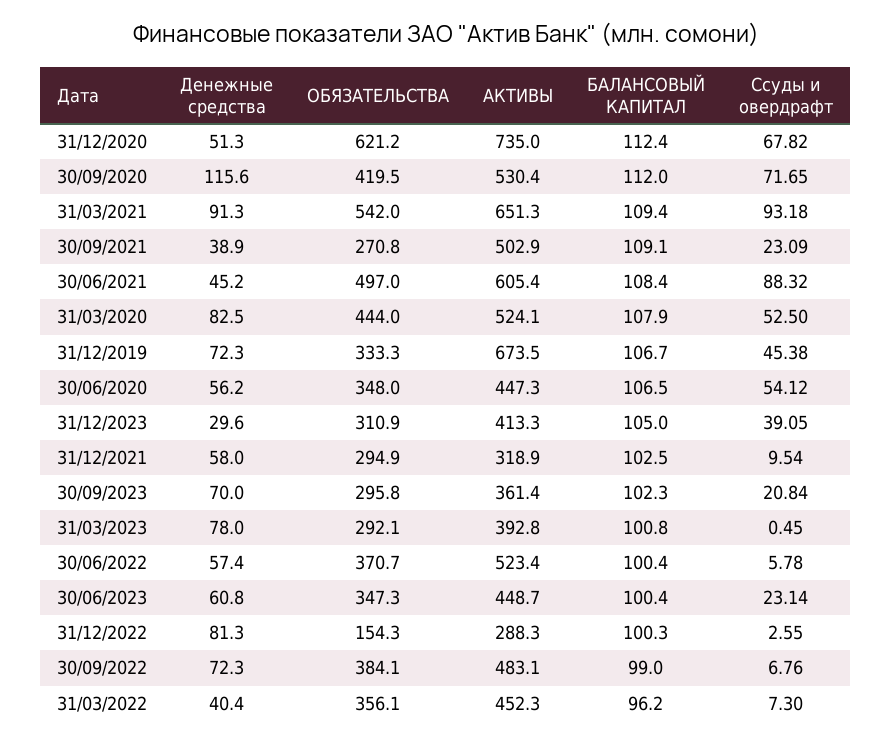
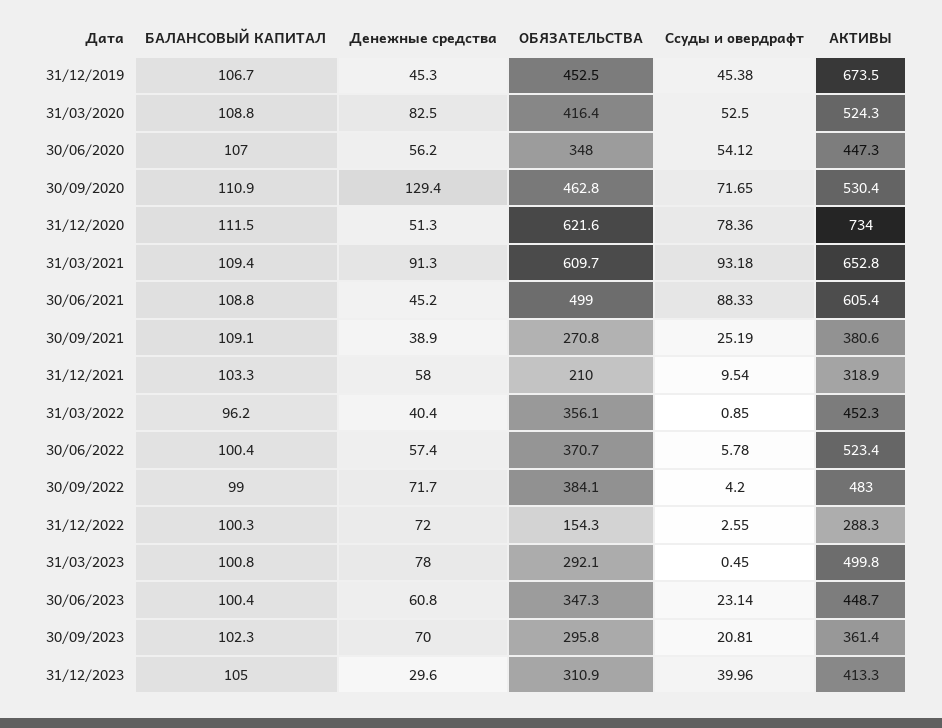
ОБЯЗАТЕЛЬСТВА, 31/12/2020: 621.2 -> 621.6
АКТИВЫ, 31/12/2020: 735 -> 734
БАЛАНСОВЫЙ КАПИТАЛ, 31/12/2020: 112.4 -> 111.5
Ссуды и овердрафт, 31/12/2020: 67.82 -> 78.36
Денежные средства, 30/09/2020: 115.6 -> 129.4
ОБЯЗАТЕЛЬСТВА, 30/09/2020: 419.5 -> 462.8
БАЛАНСОВЫЙ КАПИТАЛ, 30/09/2020: 112 -> 110.9
ОБЯЗАТЕЛЬСТВА, 31/03/2021: 542 -> 609.7
АКТИВЫ, 31/03/2021: 651.3 -> 652.8
АКТИВЫ, 30/09/2021: 502.9 -> 380.6
Ссуды и овердрафт, 30/09/2021: 23.09 -> 25.19
ОБЯЗАТЕЛЬСТВА, 30/06/2021: 497 -> 499
БАЛАНСОВЫЙ КАПИТАЛ, 30/06/2021: 108.4 -> 108.8
Ссуды и овердрафт, 30/06/2021: 88.32 -> 88.33
ОБЯЗАТЕЛЬСТВА, 31/03/2020: 444 -> 416.4
АКТИВЫ, 31/03/2020: 524.1 -> 524.3
БАЛАНСОВЫЙ КАПИТАЛ, 31/03/2020: 107.9 -> 108.8
Денежные средства, 31/12/2019: 72.3 -> 45.3
ОБЯЗАТЕЛЬСТВА, 31/12/2019: 333.3 -> 452.5
БАЛАНСОВЫЙ КАПИТАЛ, 30/06/2020: 106.5 -> 107
Ссуды и овердрафт, 31/12/2023: 39.05 -> 39.96
ОБЯЗАТЕЛЬСТВА, 31/12/2021: 294.9 -> 210
БАЛАНСОВЫЙ КАПИТАЛ, 31/12/2021: 102.5 -> 103.3
Ссуды и овердрафт, 30/09/2023: 20.84 -> 20.81
АКТИВЫ, 31/03/2023: 392.8 -> 499.8
Денежные средства, 31/12/2022: 81.3 -> 72
Денежные средства, 30/09/2022: 72.3 -> 71.7
АКТИВЫ, 30/09/2022: 483.1 -> 483
Ссуды и овердрафт, 30/09/2022: 6.76 -> 4.2
Ссуды и овердрафт, 31/03/2022: 7.3 -> 0.85

